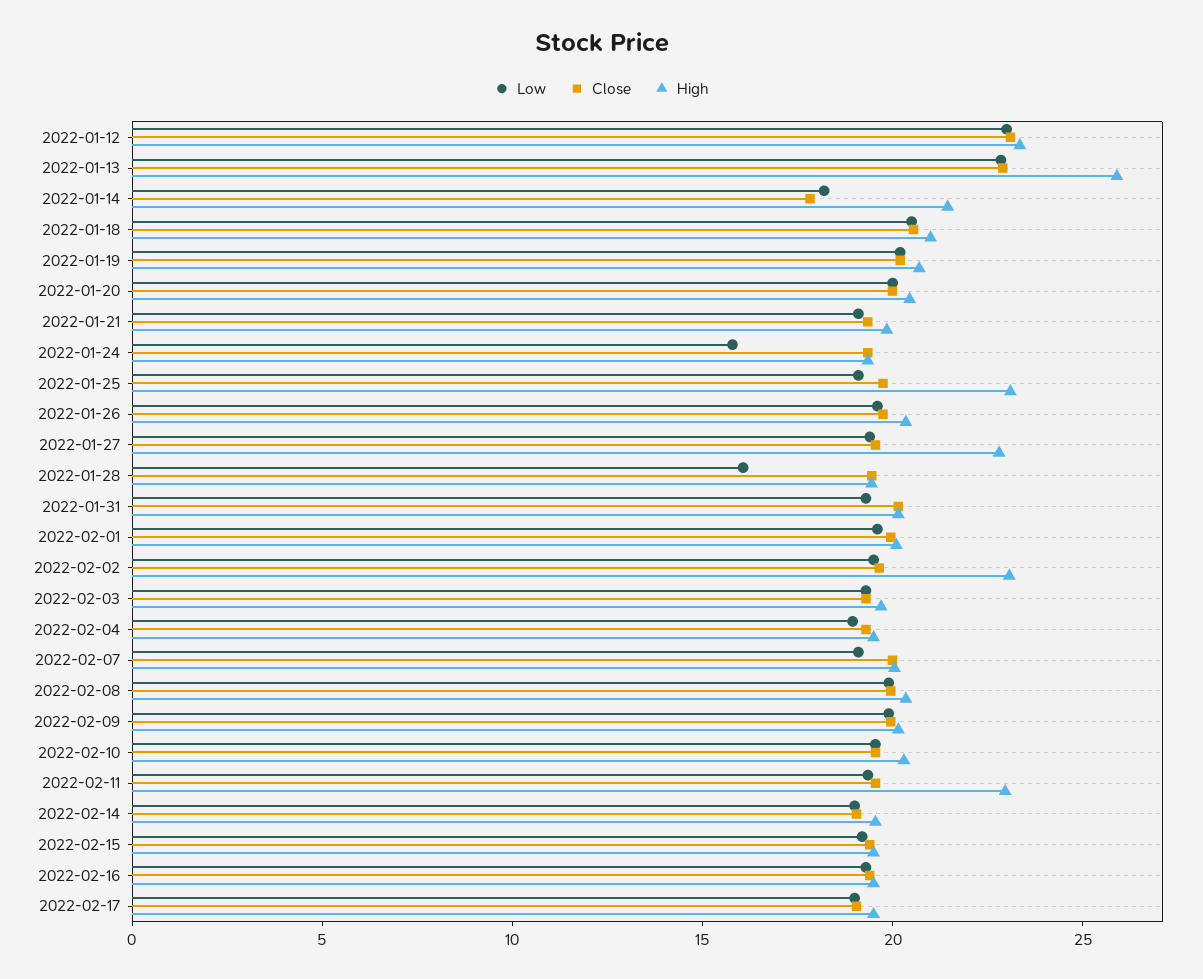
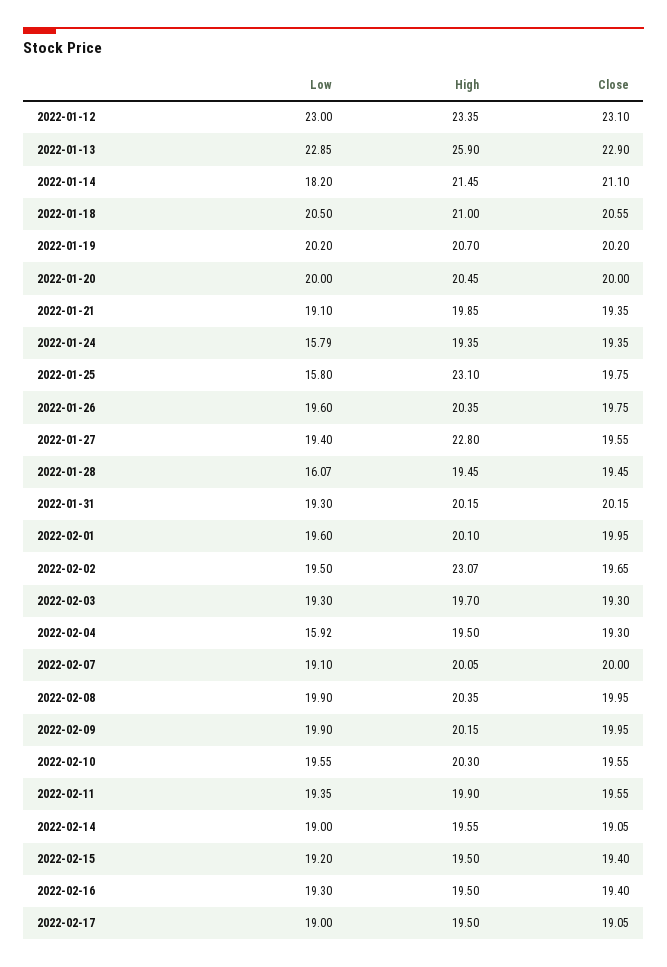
Close, 2022-01-14: 18 -> 21.1
Low, 2022-01-25: 19 -> 15.8
Low, 2022-02-04: 19 -> 15.92
High, 2022-02-11: 23 -> 19.9

